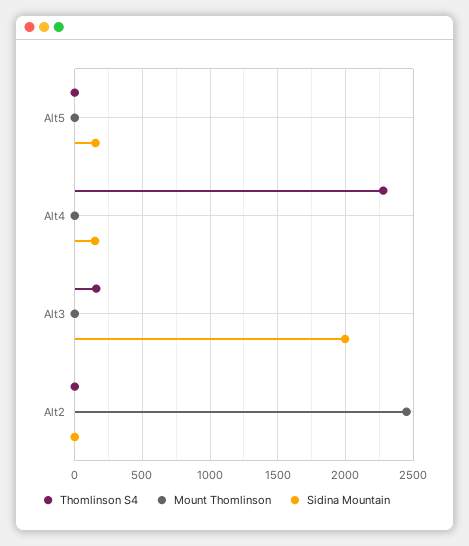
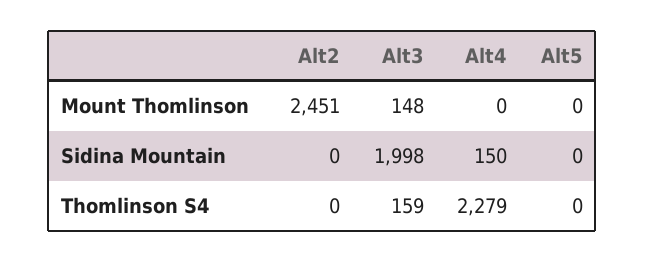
Sidina Mountain, Alt5: 150 -> 0
Mount Thomlinson, Alt3: 0 -> 148

